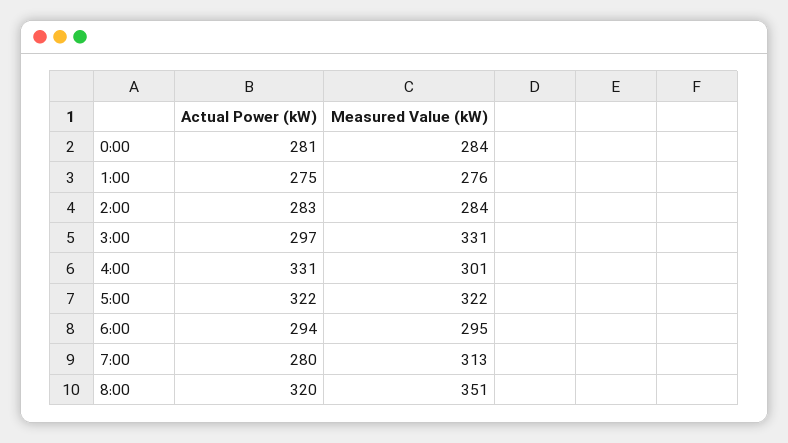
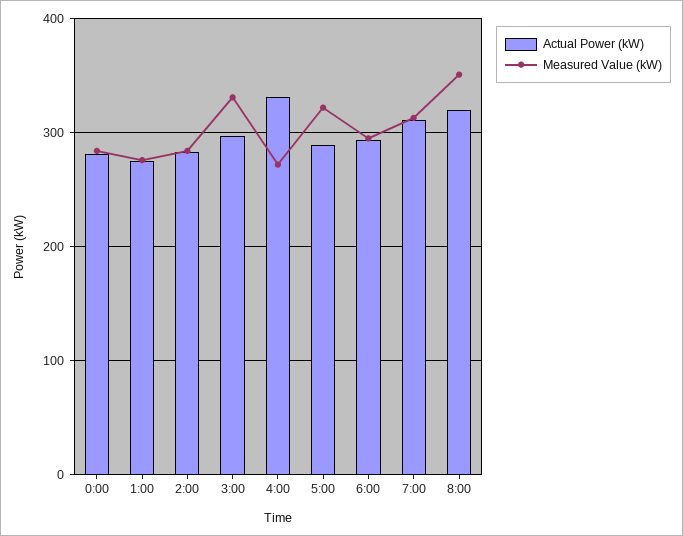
Measured Value (kW), 4:00: 301 -> 270
Actual Power (kW), 5:00: 322 -> 290
Actual Power (kW), 7:00: 280 -> 310

